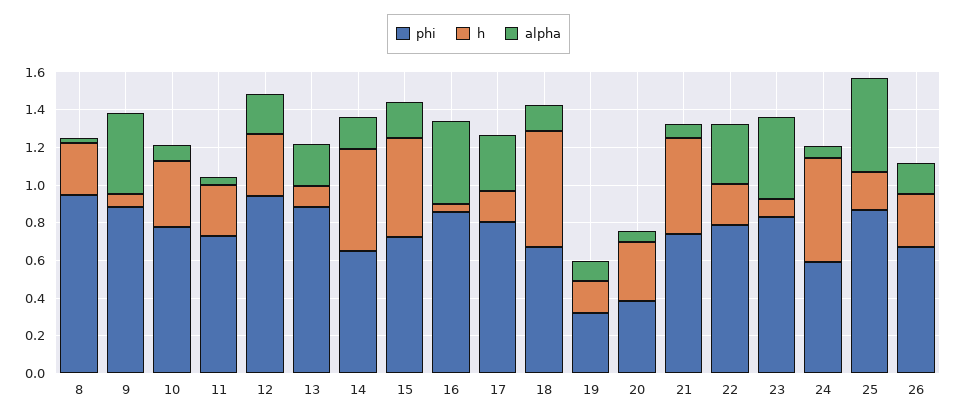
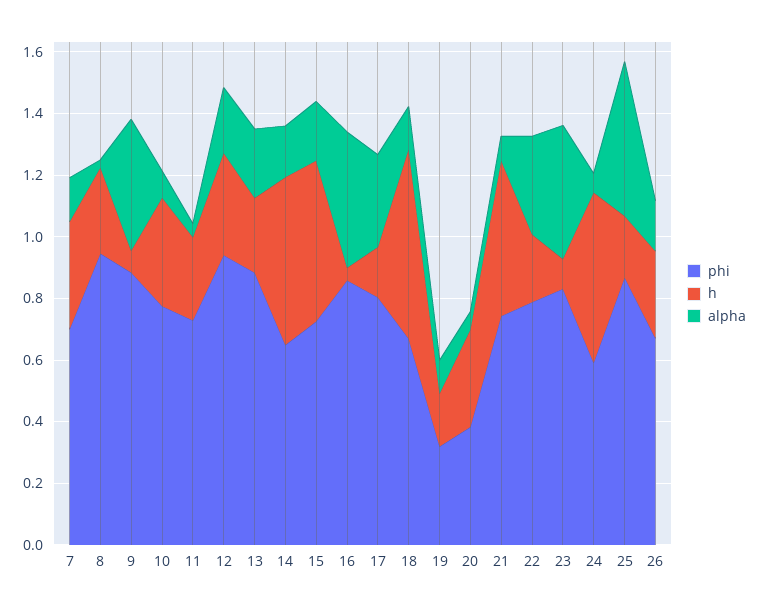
h, 13: 0.1 -> 0.25
phi, 7: none -> 0.7
h, 7: none -> 0.35
alpha, 7: none -> 0.15

